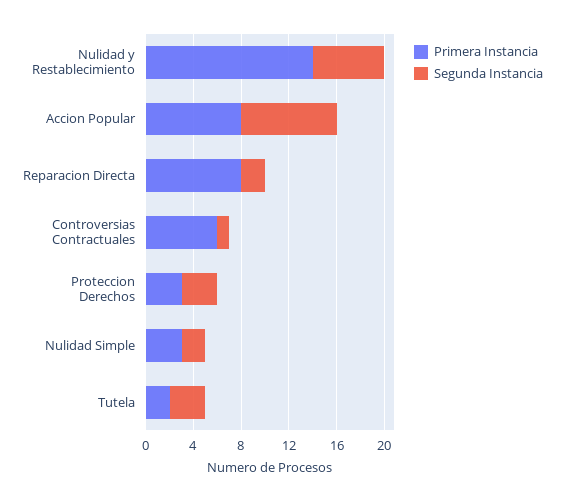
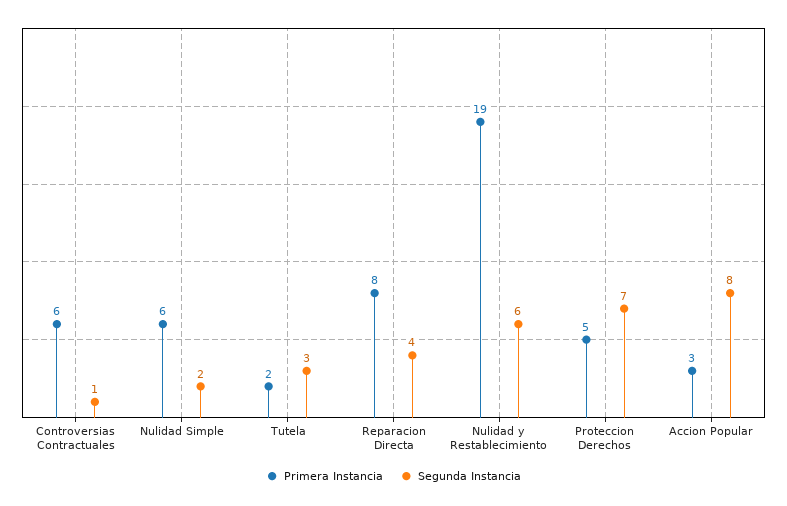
Primera Instancia, Nulidad y Restablecimiento: 14 -> 19
Primera Instancia, Accion Popular: 8 -> 3
Segunda Instancia, Reparacion Directa: 2 -> 4
Primera Instancia, Proteccion Derechos: 3 -> 5
Segunda Instancia, Proteccion Derechos: 3 -> 7
Primera Instancia, Nulidad Simple: 3 -> 6

